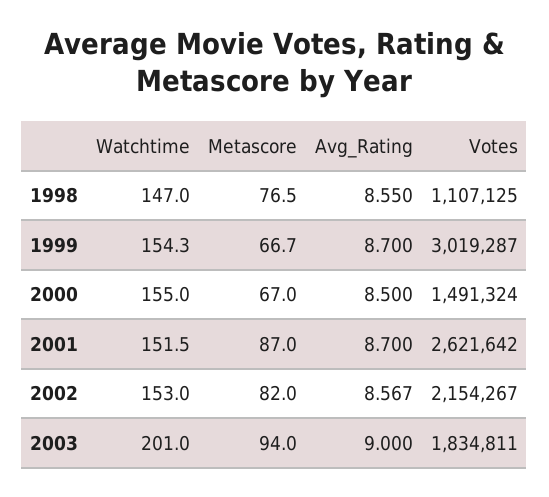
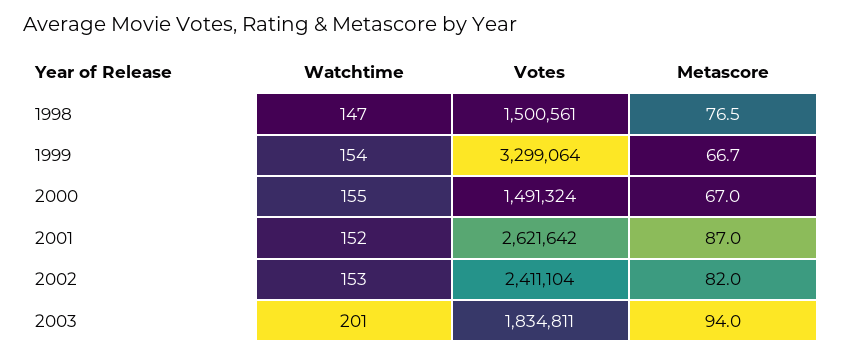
Avg_Rating, 1998: 8.55 -> none
Votes, 1998: 1107125 -> 1500561
Avg_Rating, 1999: 8.7 -> none
Votes, 1999: 3019287 -> 3299064
Avg_Rating, 2000: 8.5 -> none
Avg_Rating, 2001: 8.7 -> none
Avg_Rating, 2002: 8.567 -> none
Votes, 2002: 2154267 -> 2411104
Avg_Rating, 2003: 9 -> none

